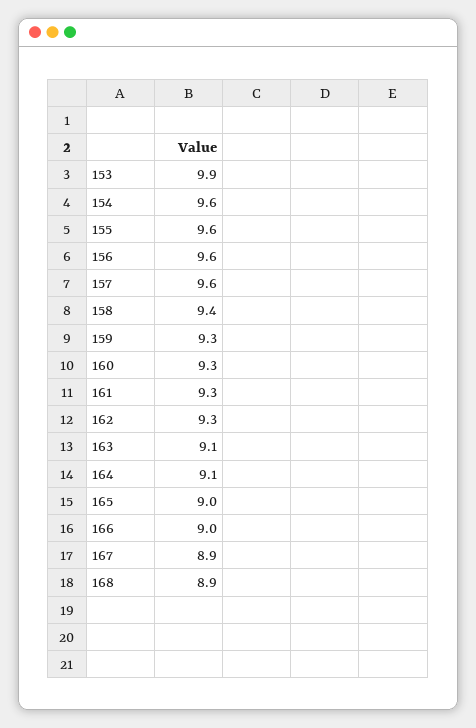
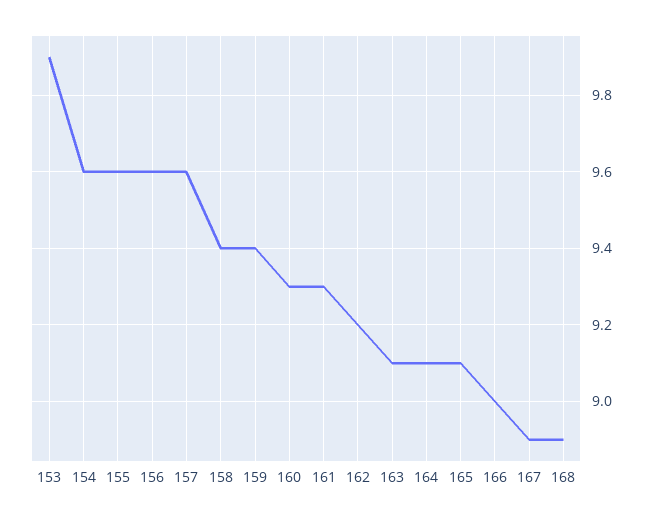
159: 9.3 -> 9.4
162: 9.3 -> 9.2
165: 9 -> 9.1

